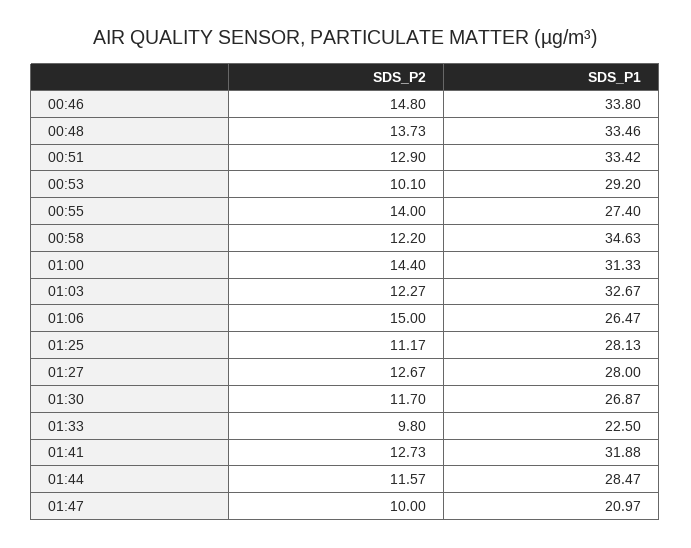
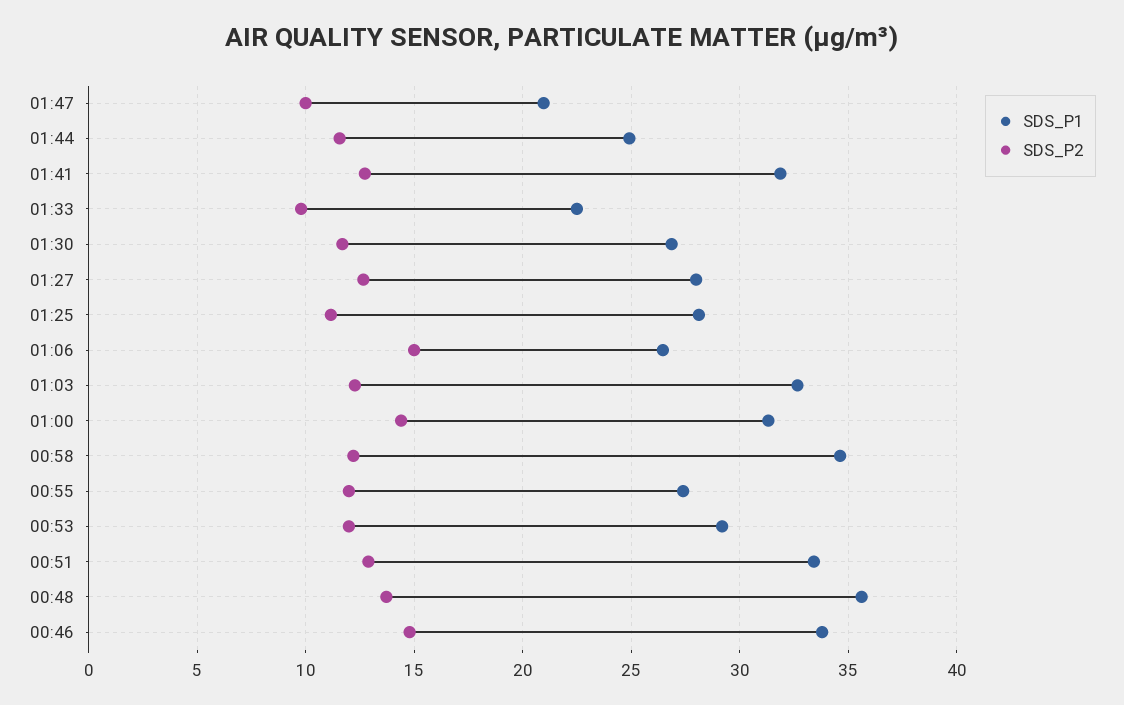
SDS_P1, 00:48: 33.46 -> 35.5
SDS_P2, 00:53: 10.1 -> 12
SDS_P2, 00:55: 14 -> 12
SDS_P1, 01:44: 28.47 -> 25

